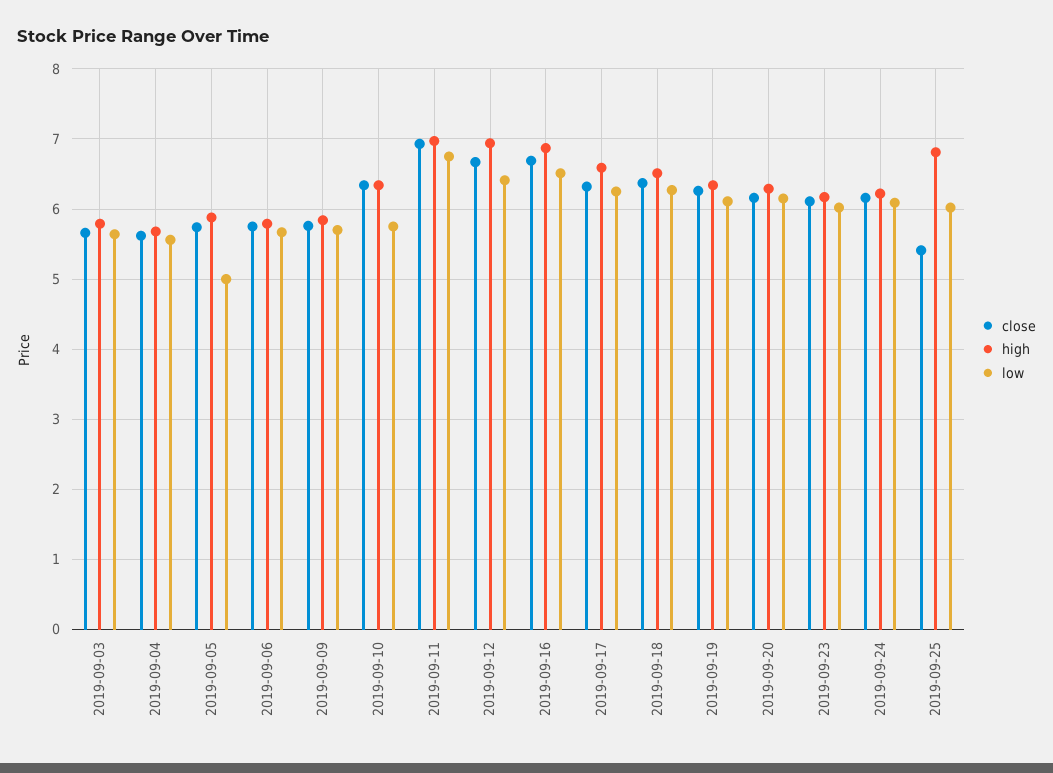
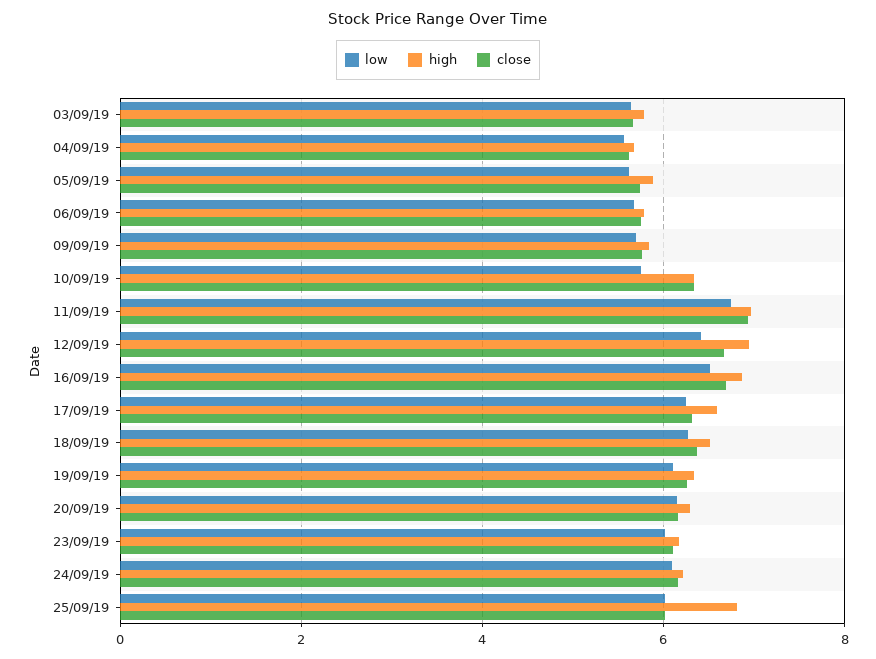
low, 2019-09-05: 5 -> 5.6
close, 2019-09-25: 5.4 -> 6

